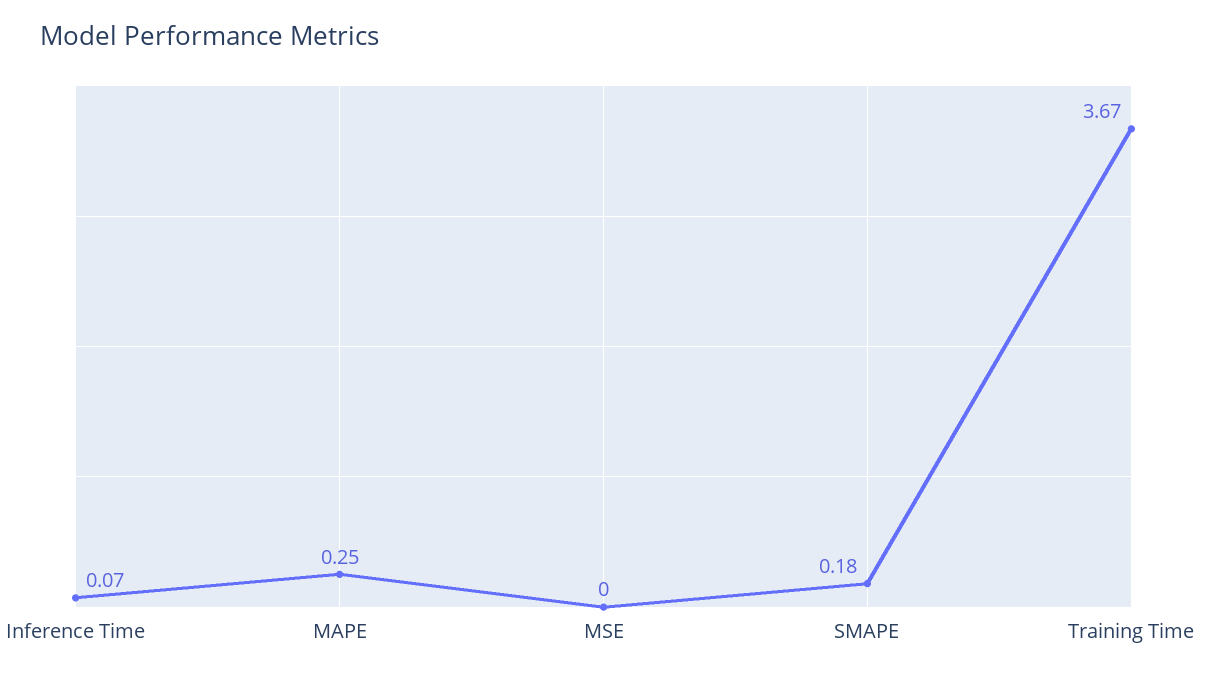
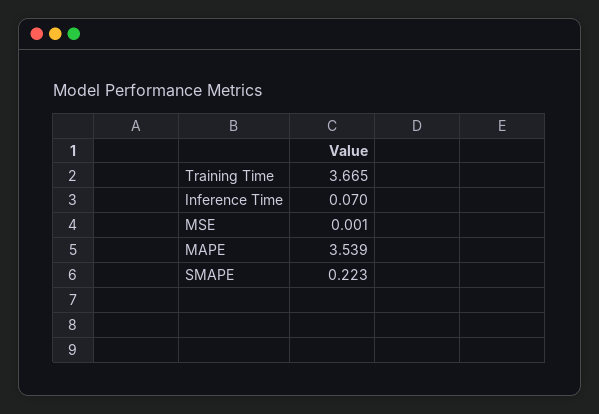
MAPE: 0.25 -> 3.539
SMAPE: 0.18 -> 0.223

